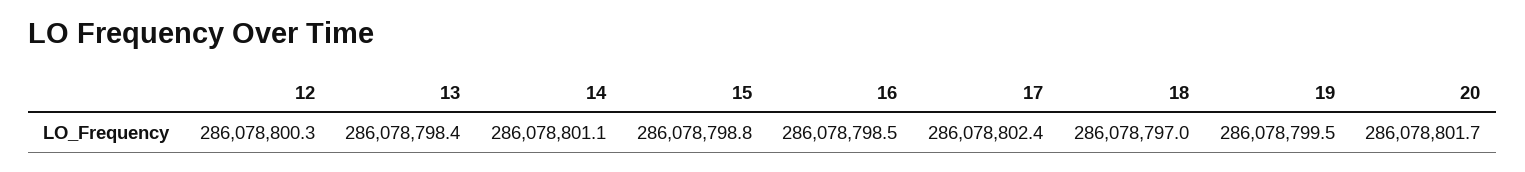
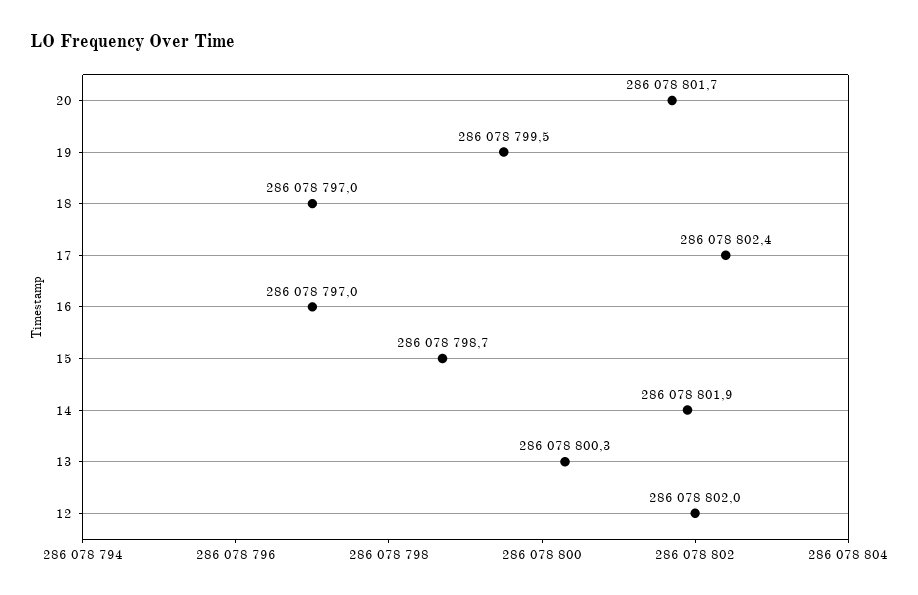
12: 286078800.3 -> 286078802
13: 286078798.4 -> 286078800.3
14: 286078801.1 -> 286078801.9
15: 286078798.8 -> 286078798.7
16: 286078798.5 -> 286078797

